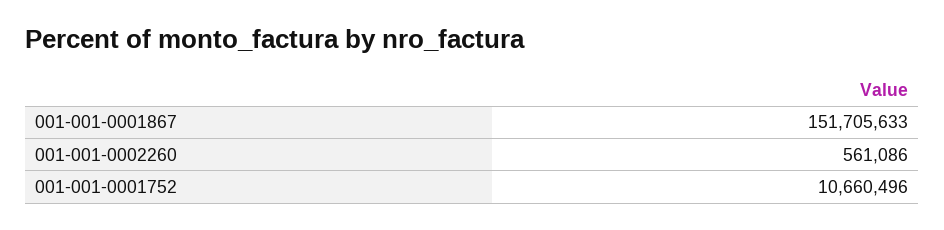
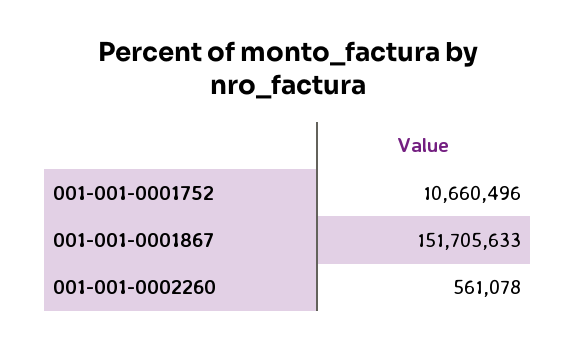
001-001-0002260: 561086 -> 561078

